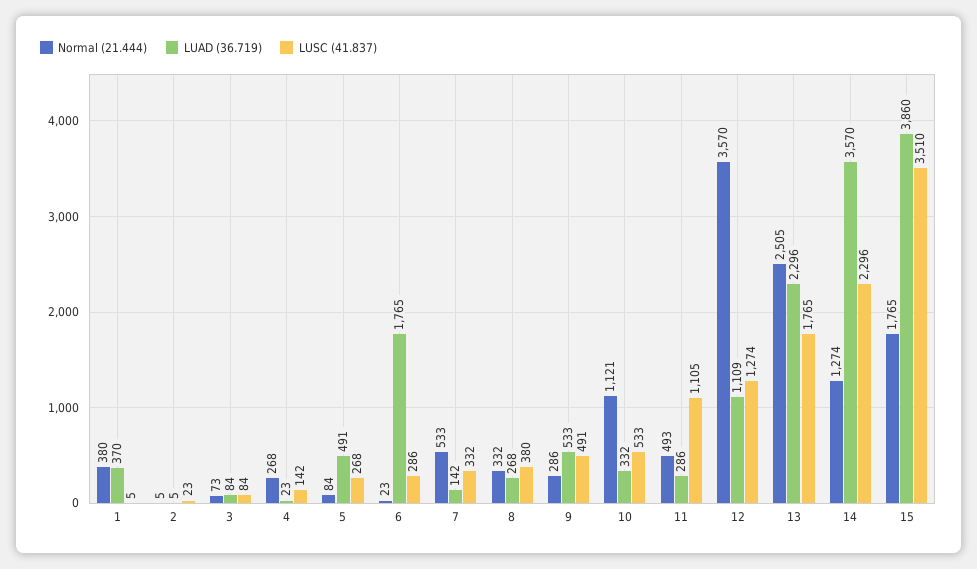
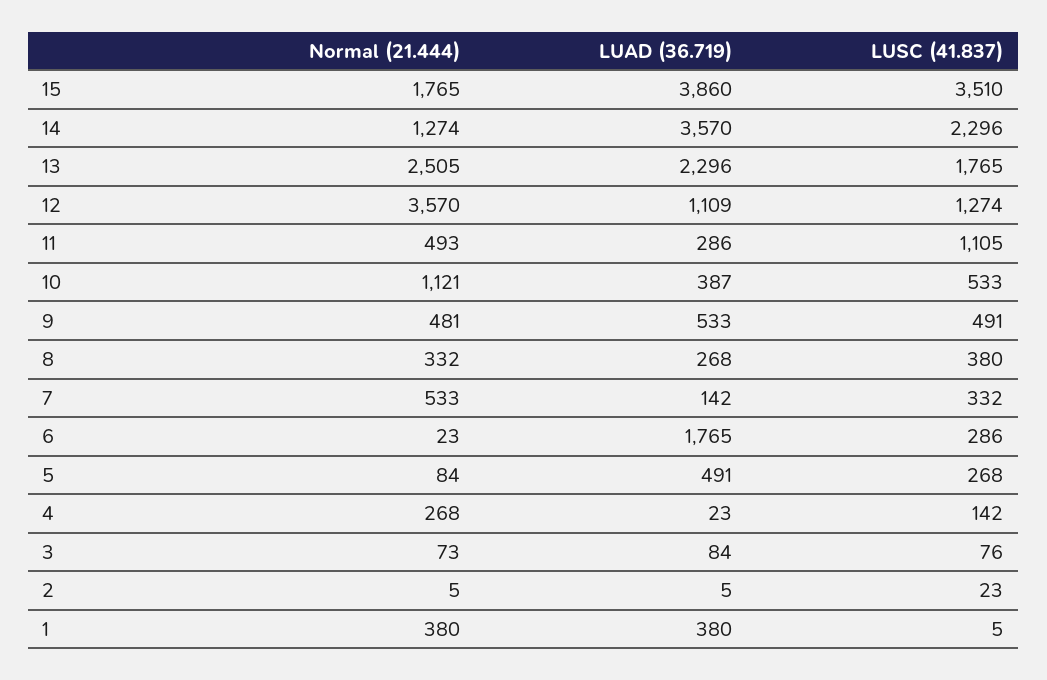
LUAD (36.719), 1: 370 -> 380
LUSC (41.837), 3: 84 -> 76
Normal (21.444), 9: 286 -> 481
LUAD (36.719), 10: 332 -> 387

